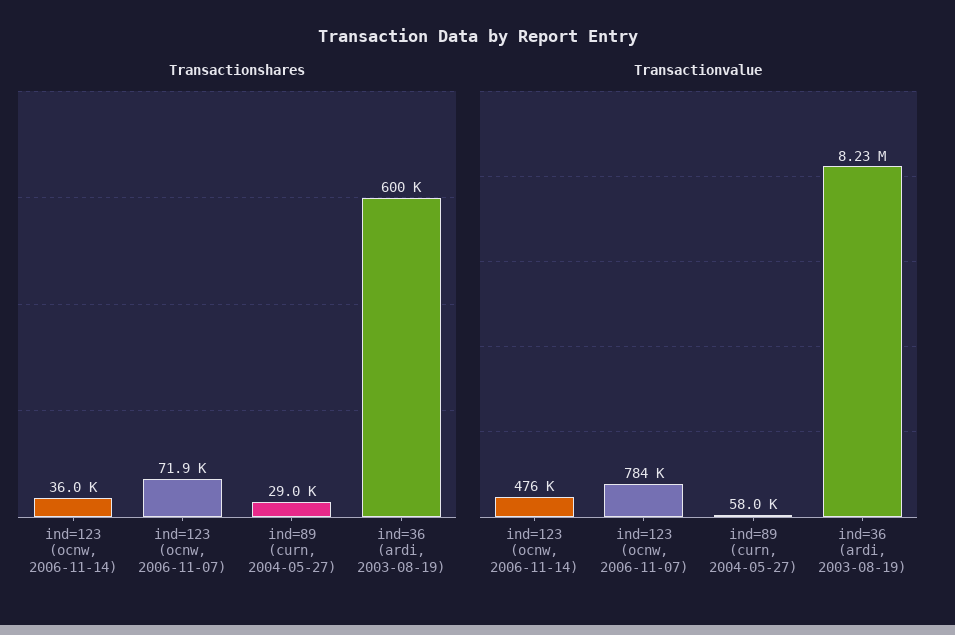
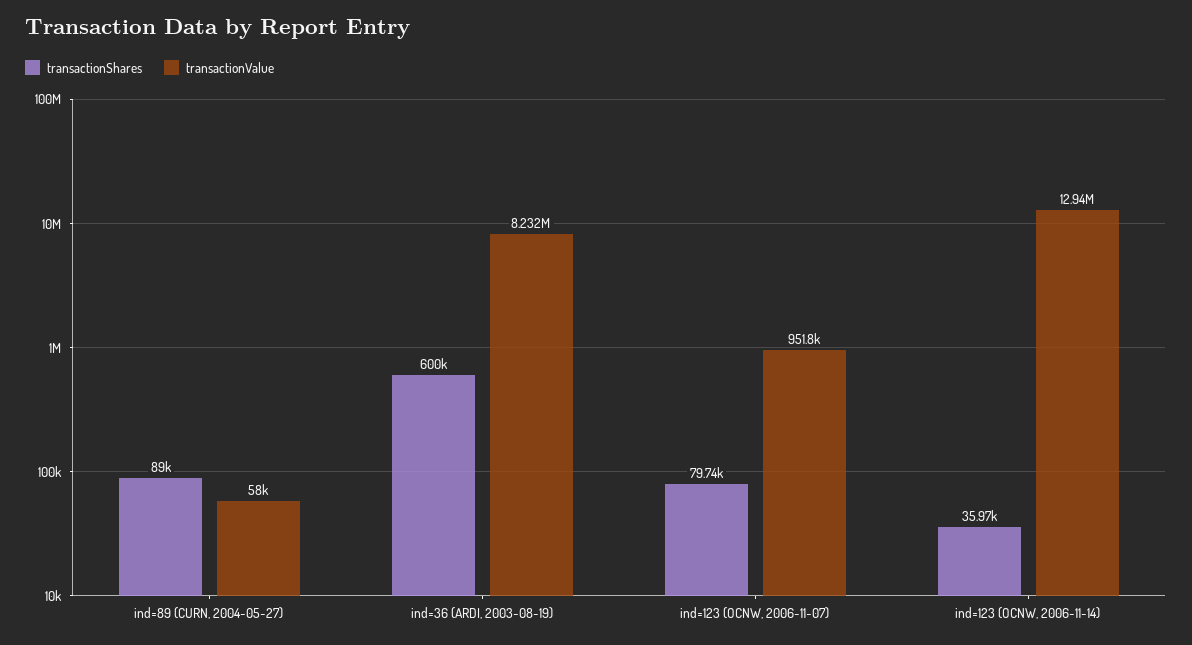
Transactionshares, ind=123 (ocnw, 2006-11-07): 71900 -> 79740
Transactionshares, ind=89 (curn, 2004-05-27): 29000 -> 89000
Transactionvalue, ind=123 (ocnw, 2006-11-14): 476000 -> 12940000
Transactionvalue, ind=123 (ocnw, 2006-11-07): 784000 -> 951800

